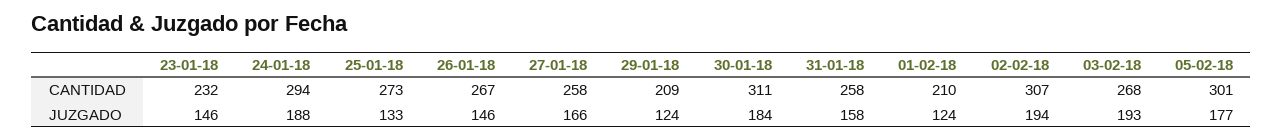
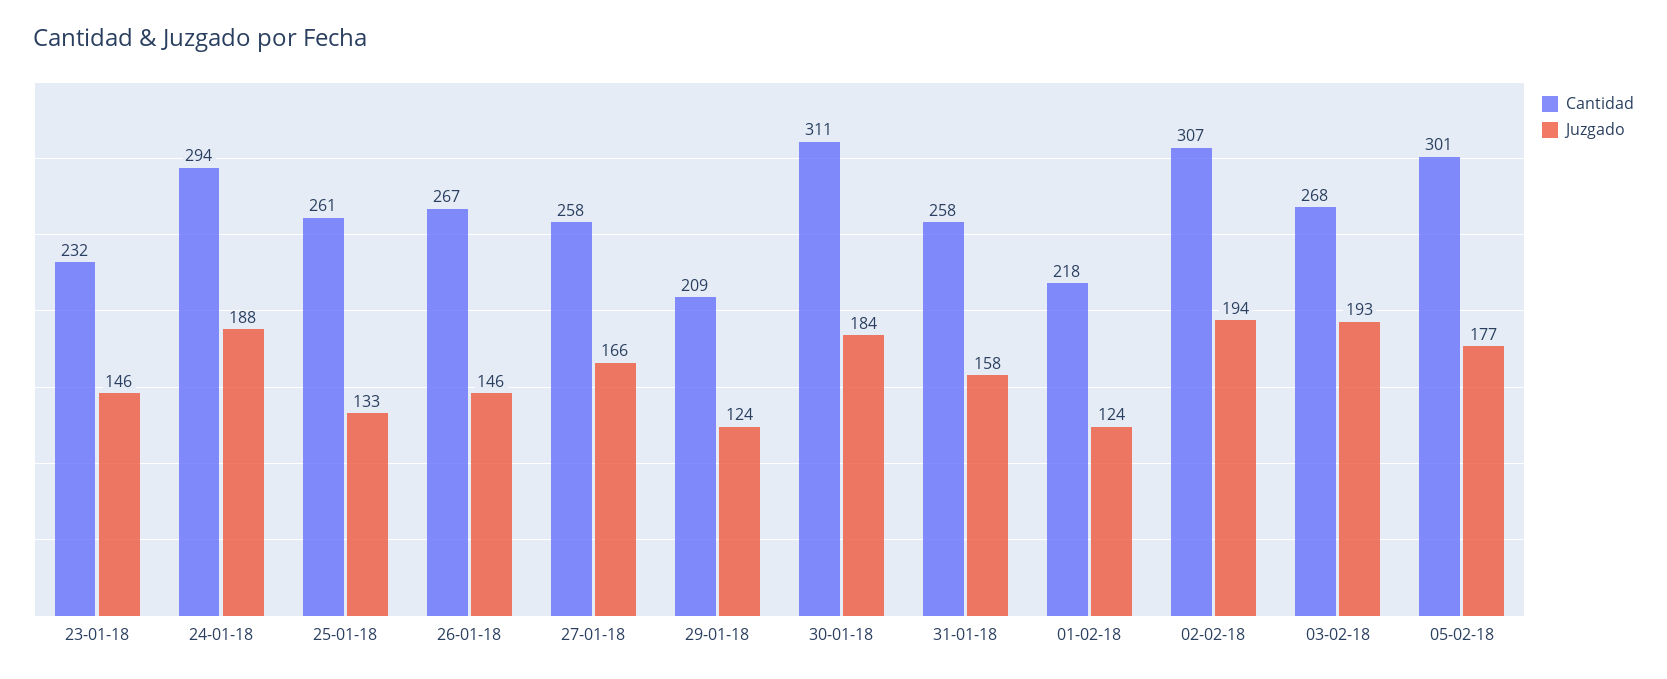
CANTIDAD, 25-01-18: 273 -> 261
CANTIDAD, 01-02-18: 210 -> 218

